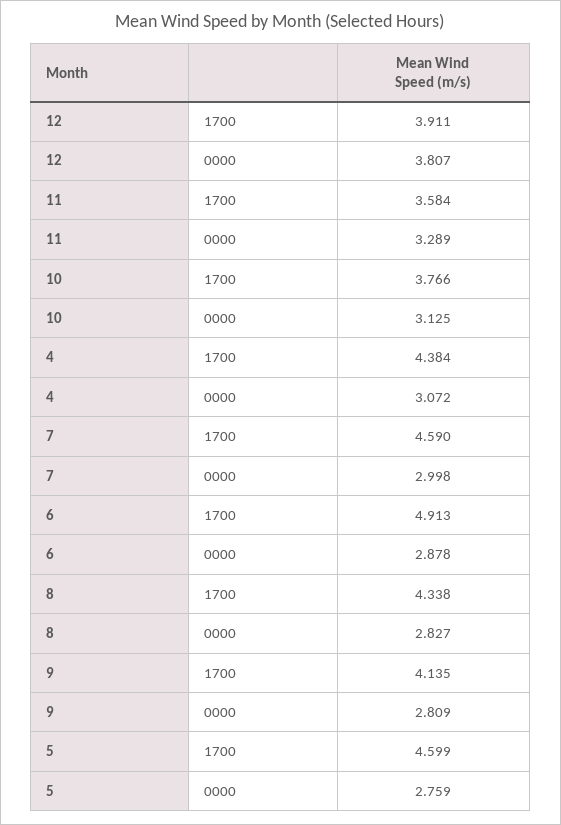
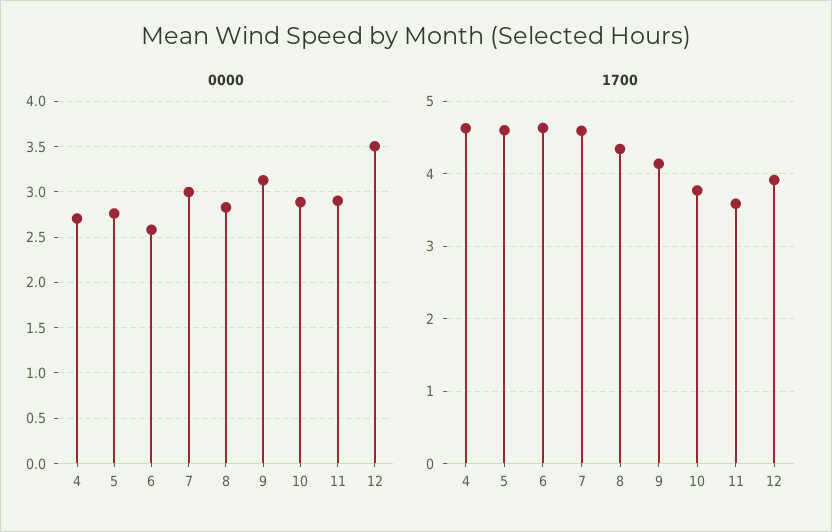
0000, 12: 3.807 -> 3.5
0000, 11: 3.289 -> 2.9
0000, 10: 3.125 -> 2.9
1700, 4: 4.384 -> 4.6
0000, 4: 3.072 -> 2.7
1700, 6: 4.913 -> 4.6
0000, 6: 2.878 -> 2.6
0000, 9: 2.809 -> 3.1

